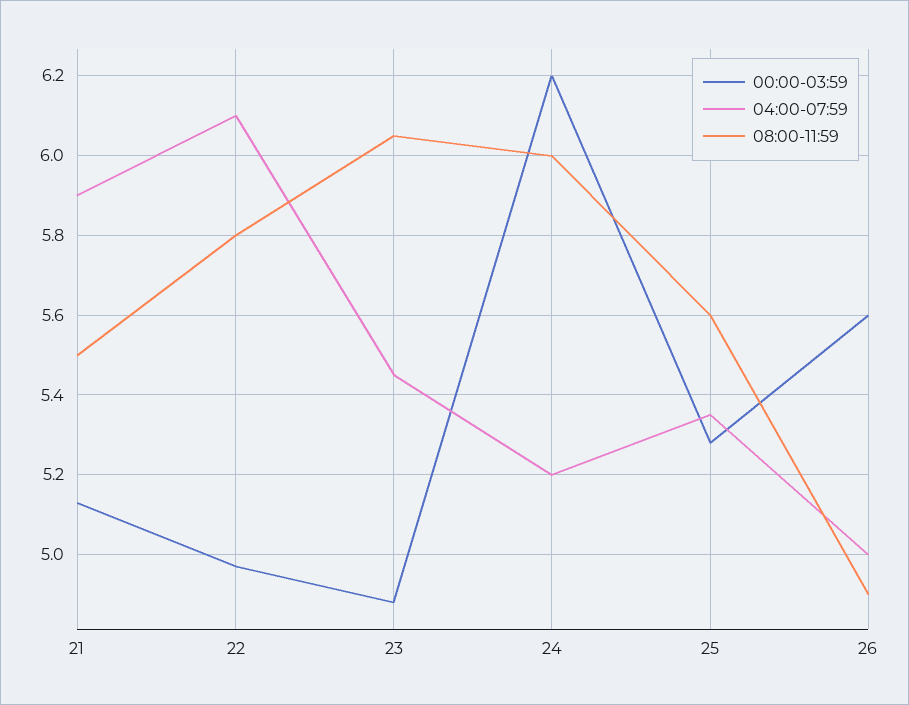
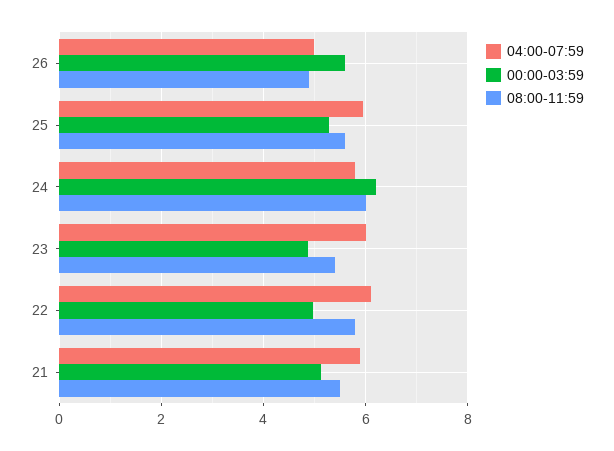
04:00-07:59, 23: 5.45 -> 6
08:00-11:59, 23: 6.05 -> 5.4
04:00-07:59, 24: 5.2 -> 5.8
04:00-07:59, 25: 5.35 -> 6

